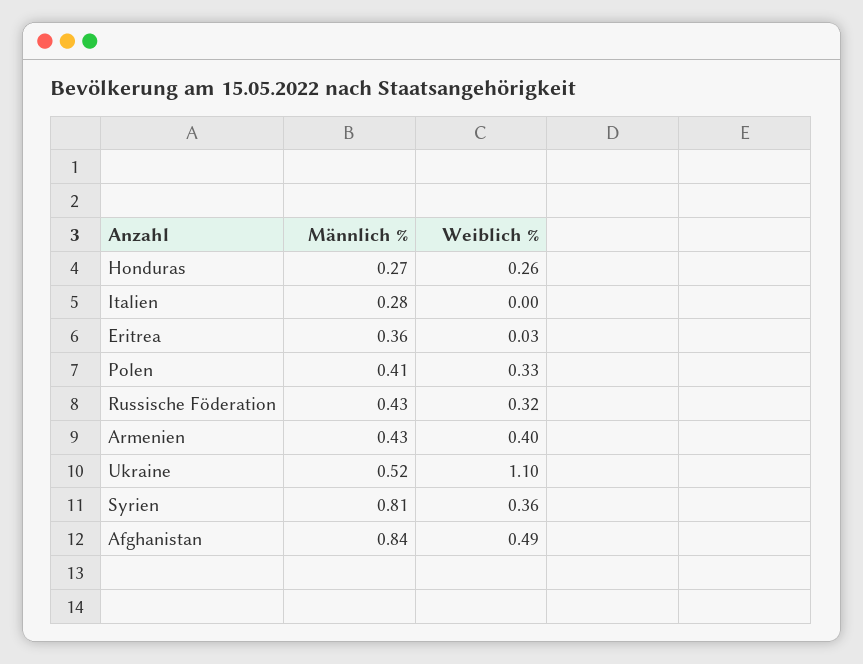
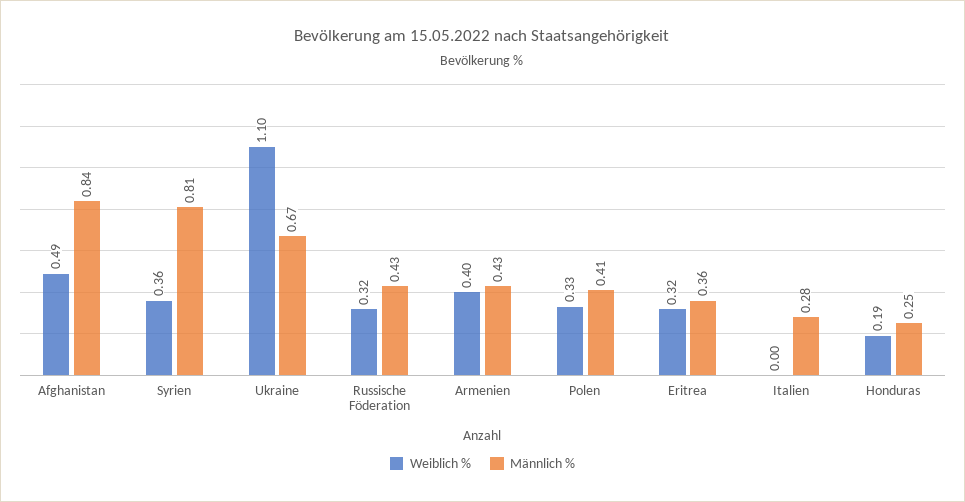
Männlich %, Honduras: 0.27 -> 0.25
Weiblich %, Honduras: 0.26 -> 0.19
Weiblich %, Eritrea: 0.03 -> 0.32
Männlich %, Ukraine: 0.52 -> 0.67

